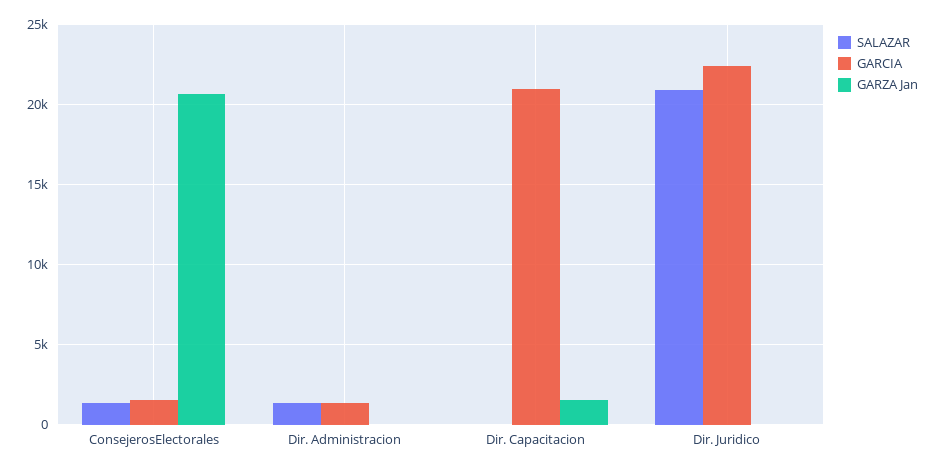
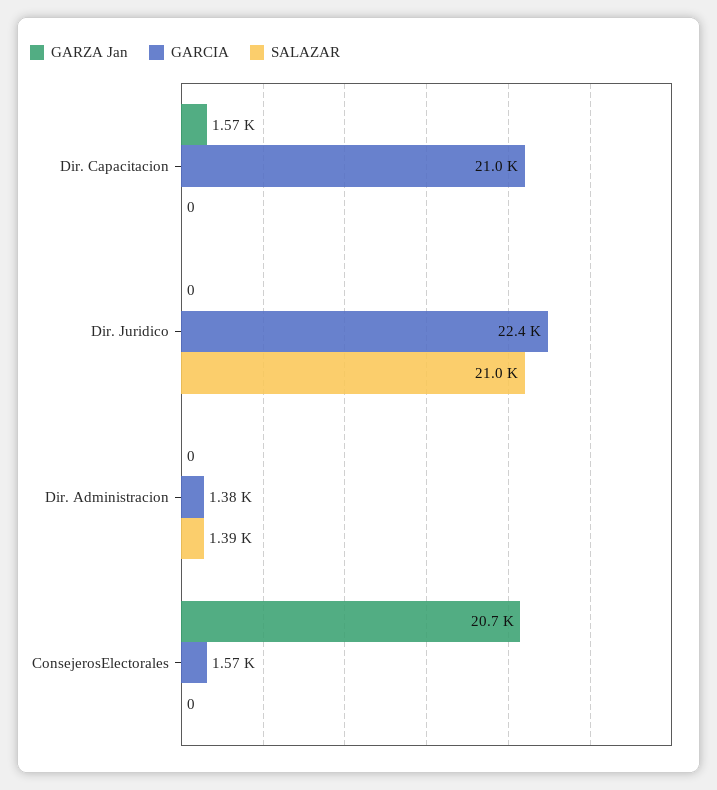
SALAZAR, ConsejerosElectorales: 1500 -> 0

